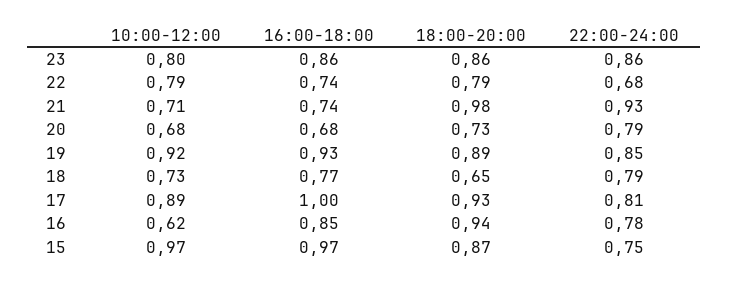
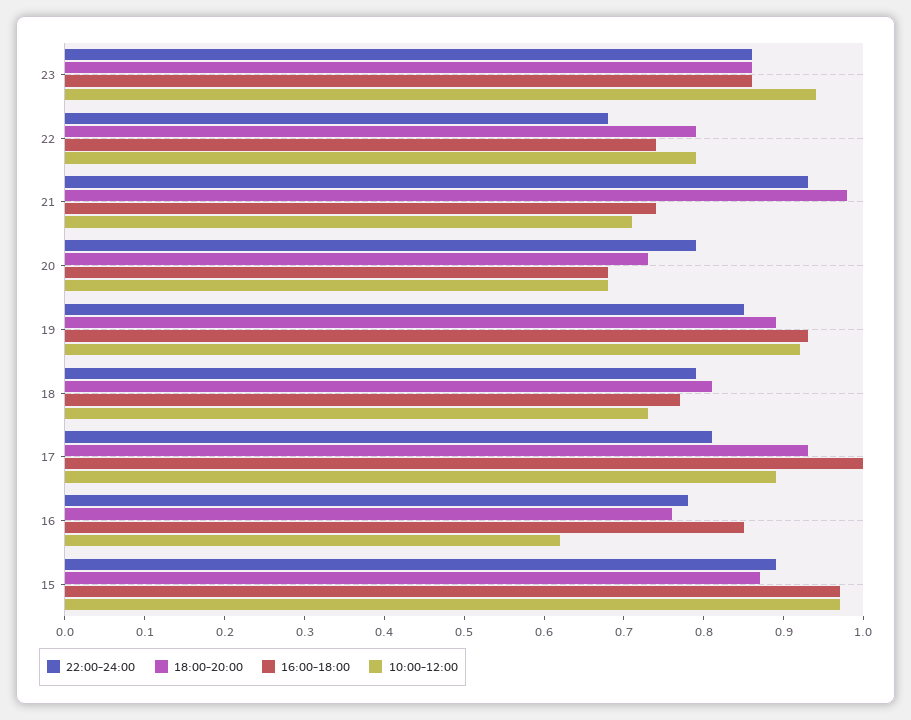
10:00-12:00, 23: 0.8 -> 0.95
18:00-20:00, 18: 0.65 -> 0.8
18:00-20:00, 16: 0.94 -> 0.75
22:00-24:00, 15: 0.75 -> 0.9

